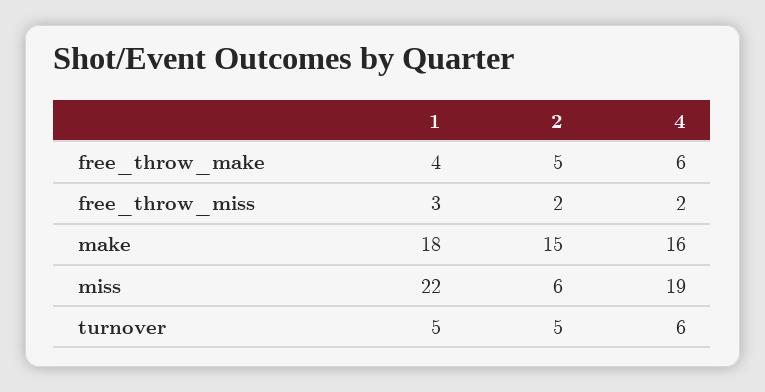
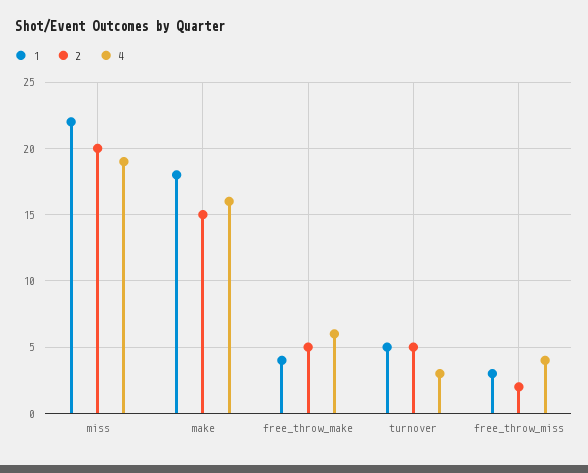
4, free_throw_miss: 2 -> 4
2, miss: 6 -> 20
4, turnover: 6 -> 3

